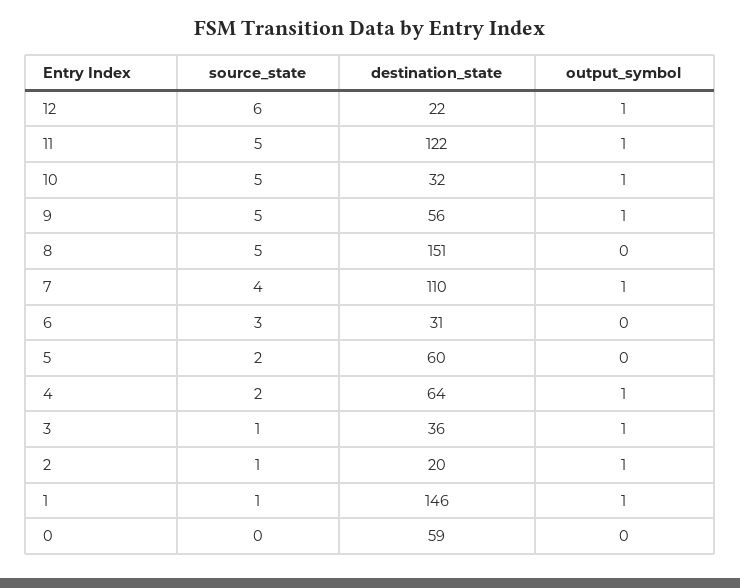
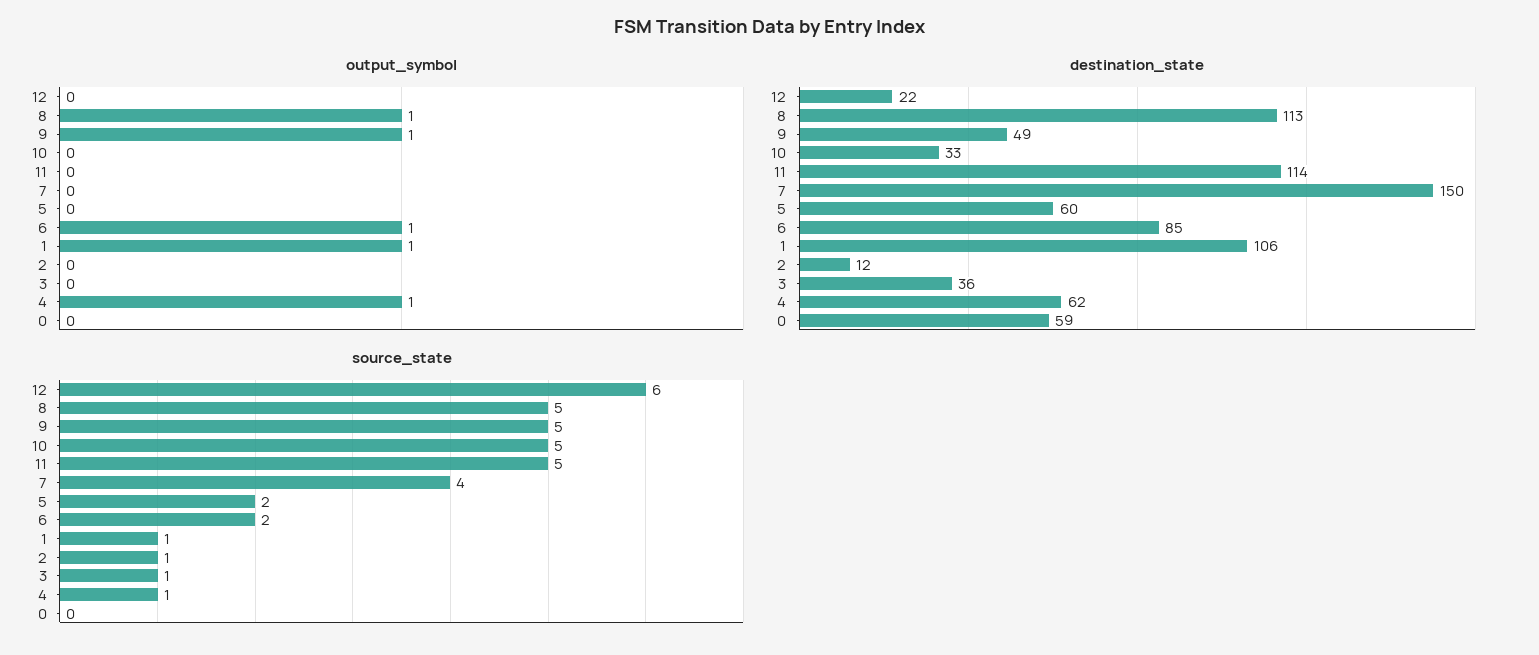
output_symbol, 12: 1 -> 0
destination_state, 11: 122 -> 114
output_symbol, 11: 1 -> 0
destination_state, 10: 32 -> 33
output_symbol, 10: 1 -> 0
destination_state, 9: 56 -> 49
destination_state, 8: 151 -> 113
output_symbol, 8: 0 -> 1
destination_state, 7: 110 -> 150
output_symbol, 7: 1 -> 0
source_state, 6: 3 -> 2
destination_state, 6: 31 -> 85
output_symbol, 6: 0 -> 1
source_state, 4: 2 -> 1
destination_state, 4: 64 -> 62
output_symbol, 3: 1 -> 0
destination_state, 2: 20 -> 12
output_symbol, 2: 1 -> 0
destination_state, 1: 146 -> 106

